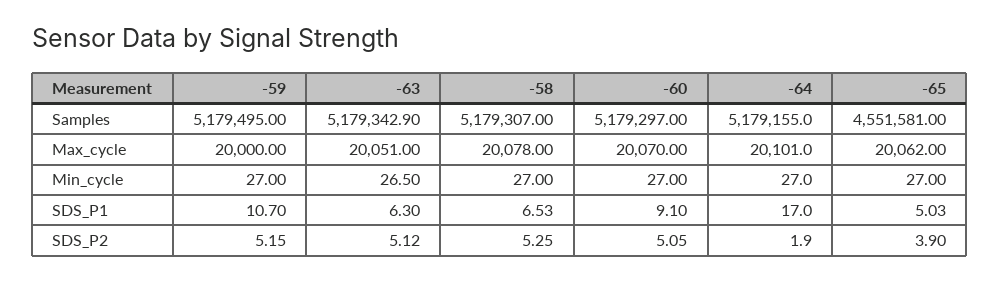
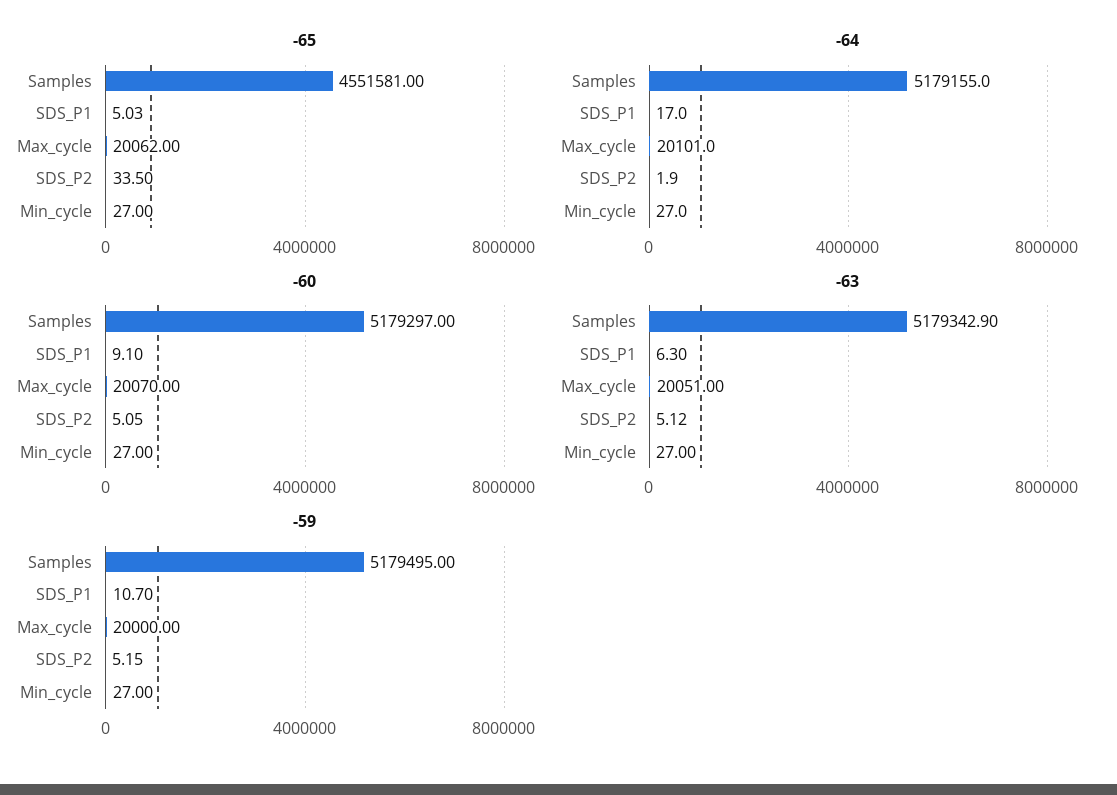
-58, Samples: 5179307 -> none
-58, Max_cycle: 20078 -> none
-63, Min_cycle: 26.5 -> 27
-58, Min_cycle: 27 -> none
-58, SDS_P1: 6.53 -> none
-58, SDS_P2: 5.25 -> none
-65, SDS_P2: 3.9 -> 33.5

